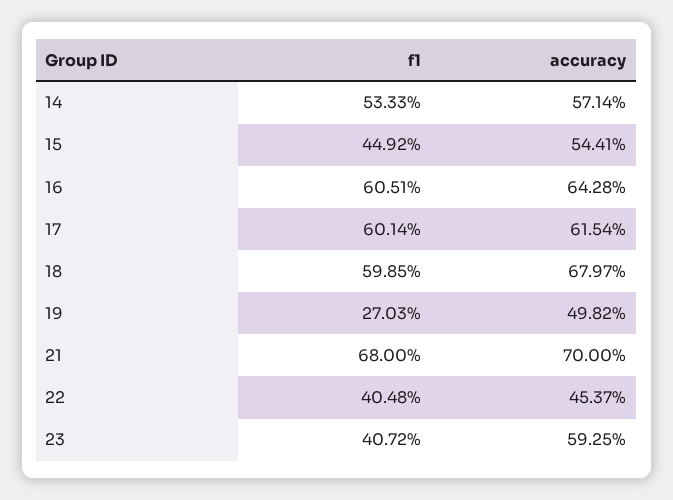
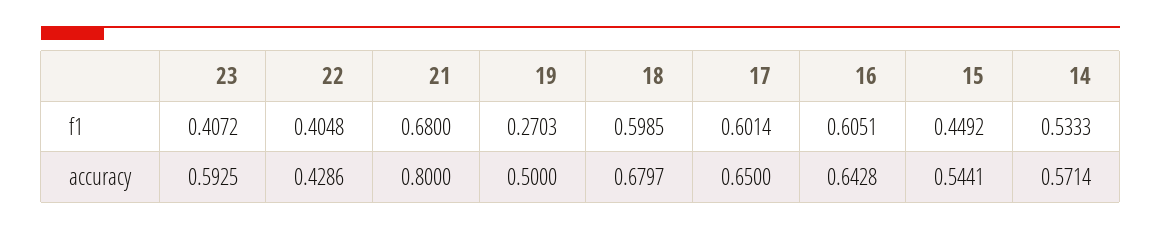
accuracy, 17: 0.6154 -> 0.65
accuracy, 19: 0.4982 -> 0.5
accuracy, 21: 0.7 -> 0.8
accuracy, 22: 0.4537 -> 0.4286

